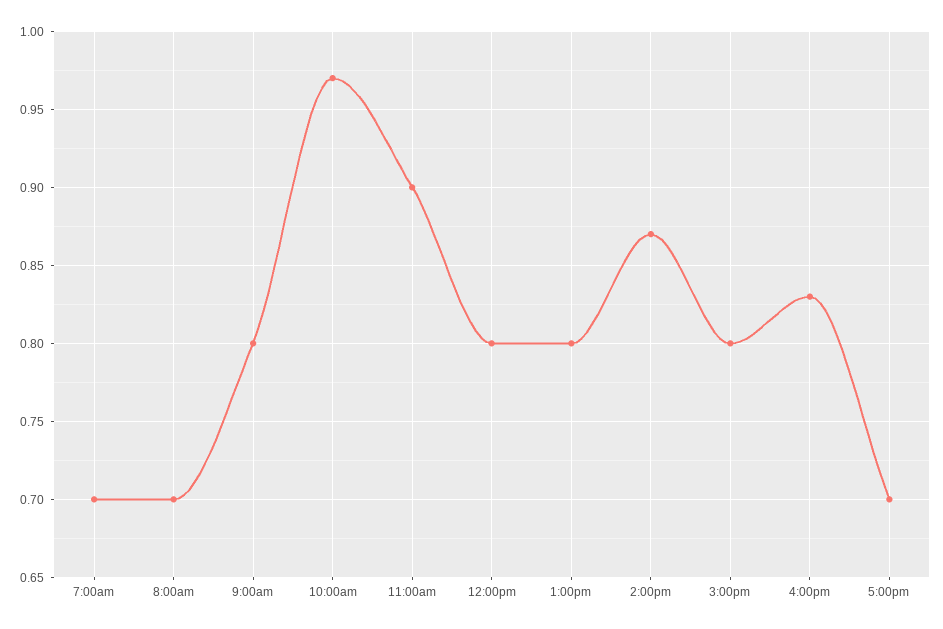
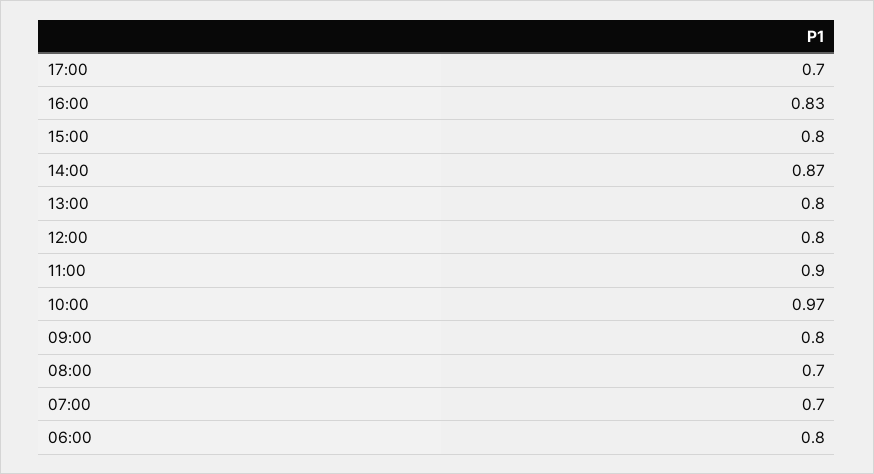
06:00: none -> 0.8

